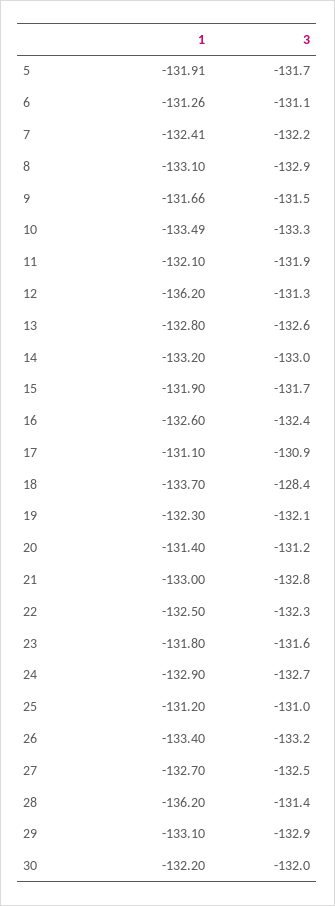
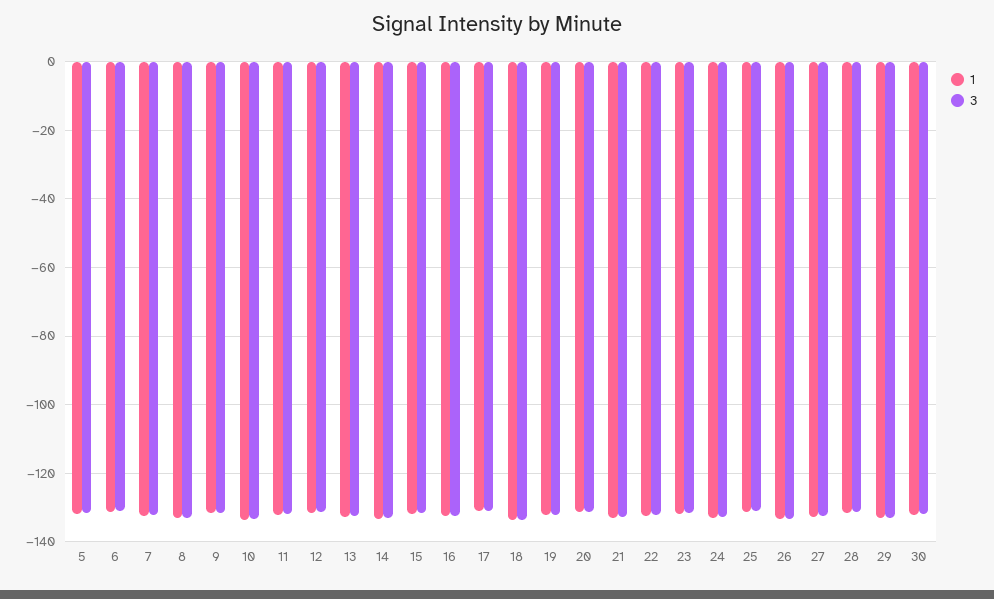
1, 12: -136.2 -> -132
3, 18: -128.4 -> -134
1, 28: -136.2 -> -132

